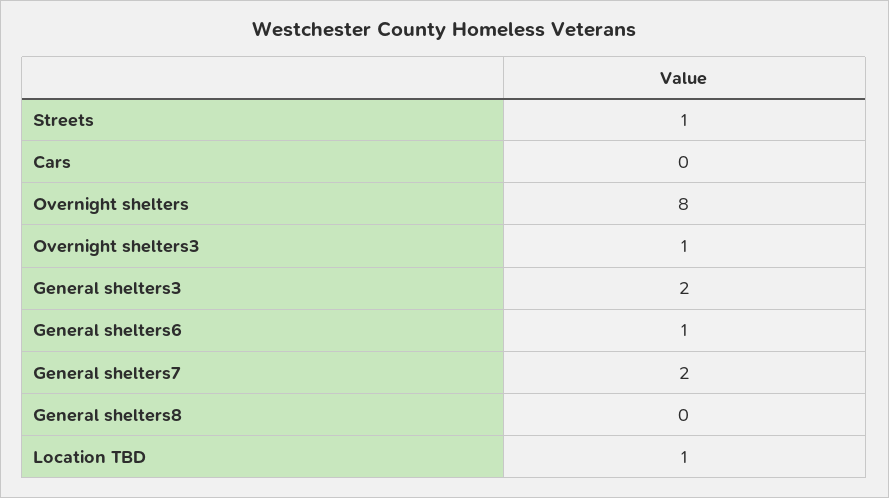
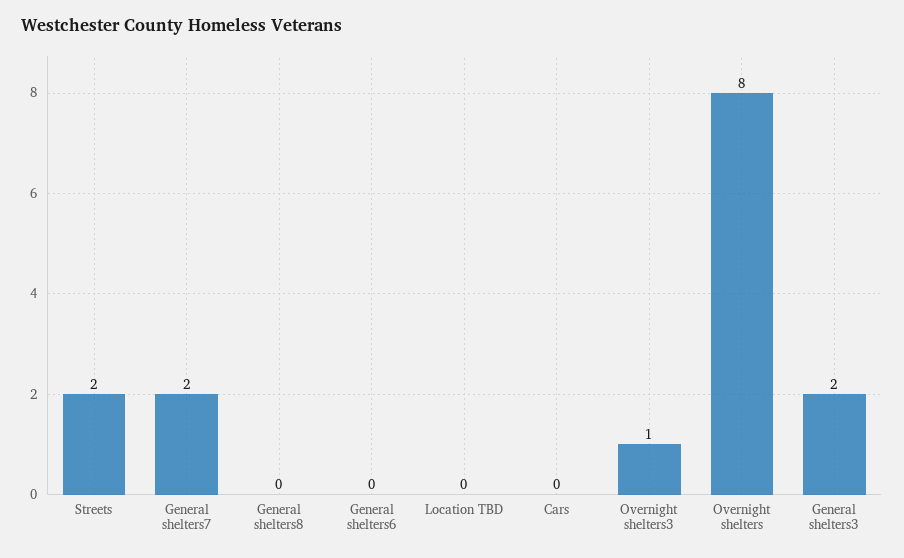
Streets: 1 -> 2
General shelters6: 1 -> 0
Location TBD: 1 -> 0

